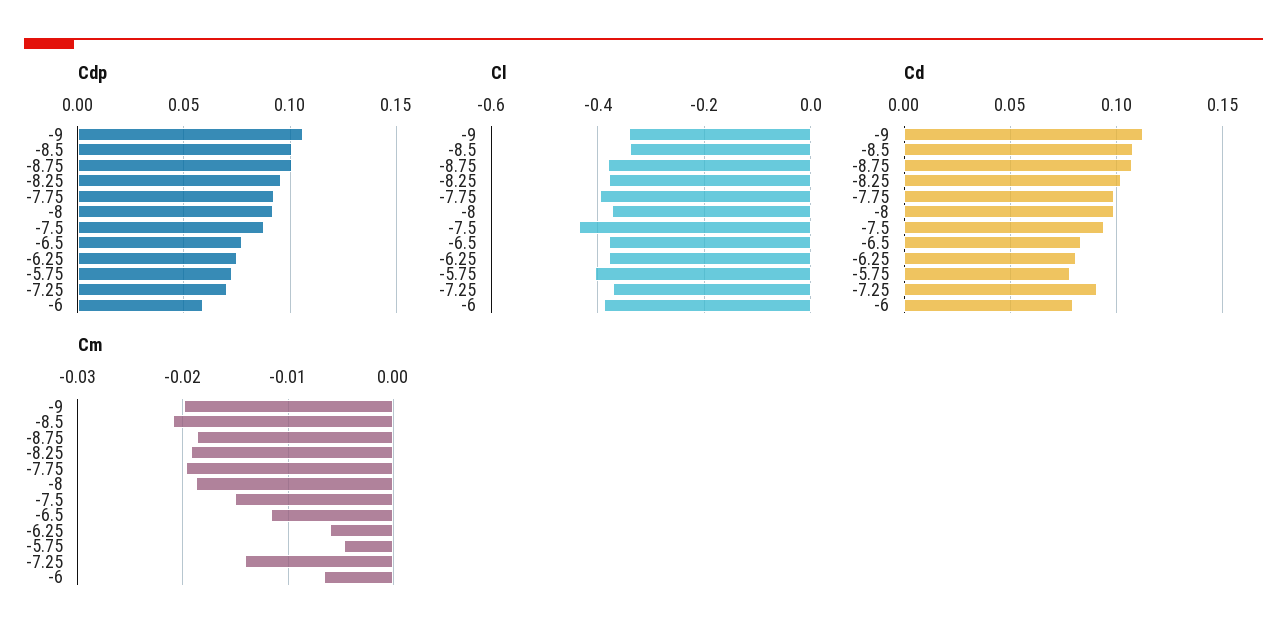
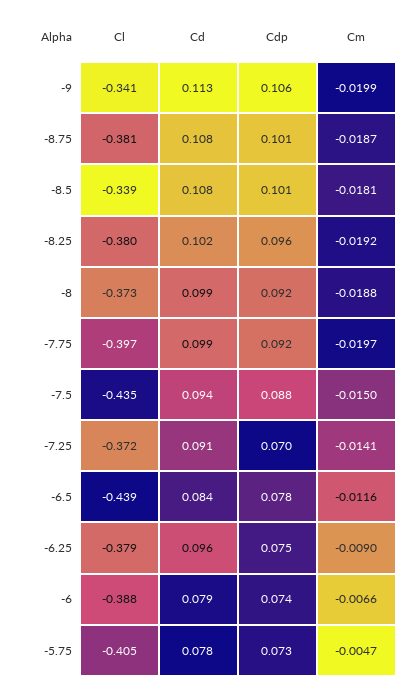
Cdp, -6: 0.06 -> 0.074
Cl, -6.5: -0.38 -> -0.439
Cd, -6.25: 0.08 -> 0.096
Cm, -8.5: -0.021 -> -0.0181
Cm, -6.25: -0.006 -> -0.009

